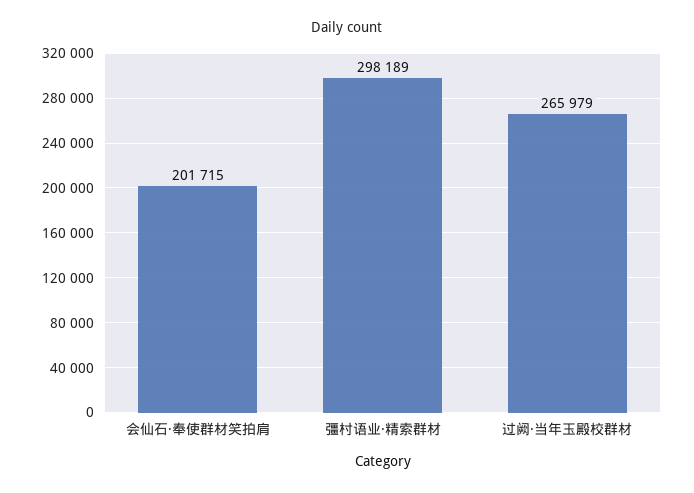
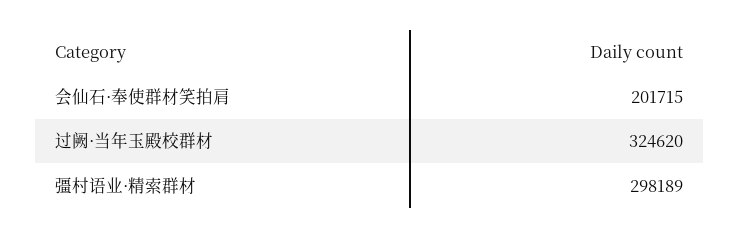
过阙·当年玉殿校群材: 265979 -> 324620

